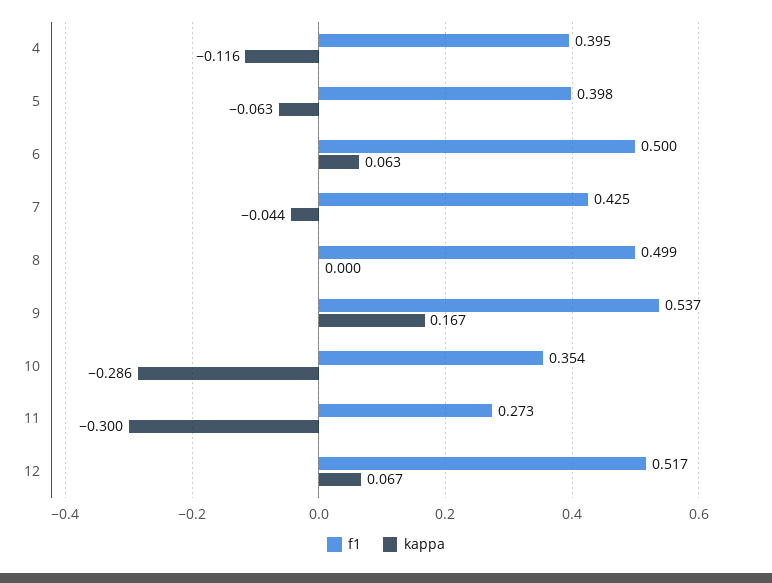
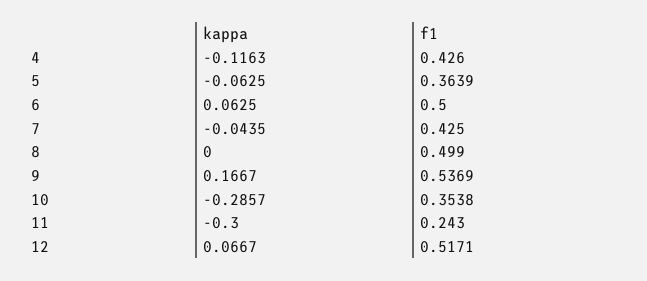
f1, 4: 0.395 -> 0.426
f1, 5: 0.398 -> 0.3639
f1, 11: 0.273 -> 0.243

